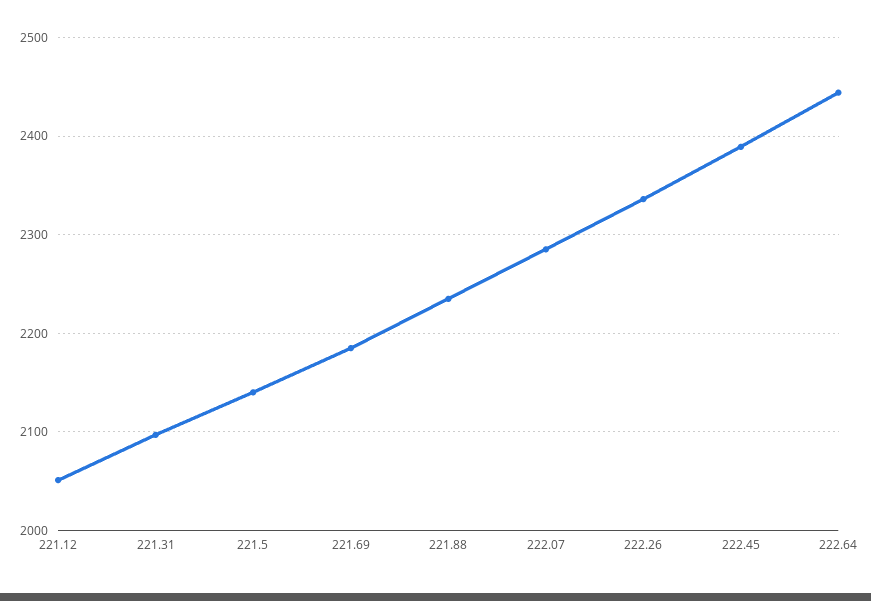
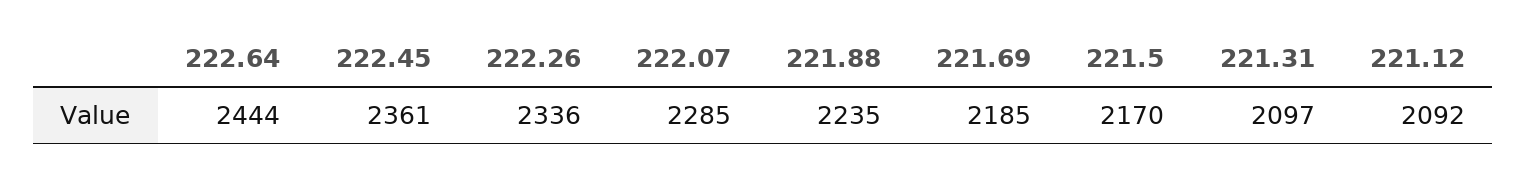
221.12: 2050 -> 2092
221.5: 2140 -> 2170
222.45: 2390 -> 2361

